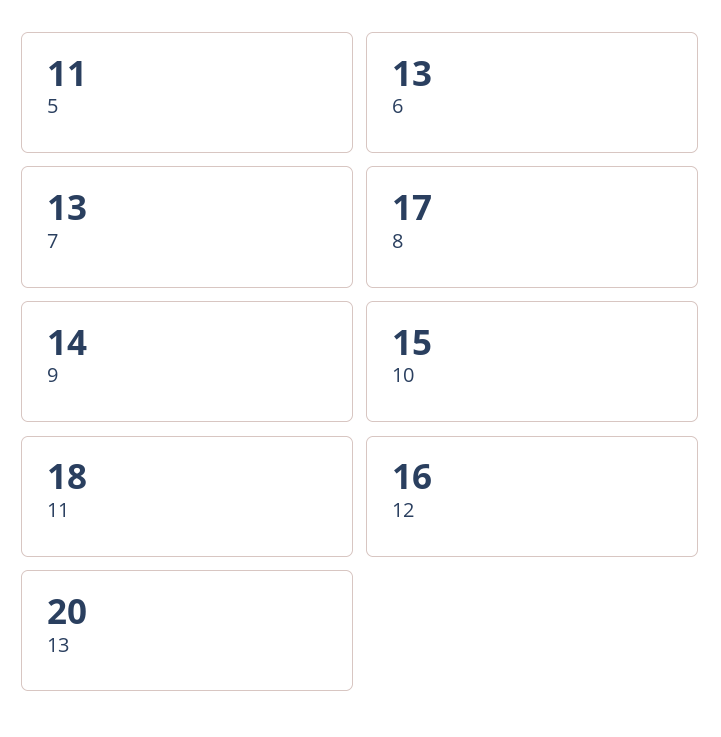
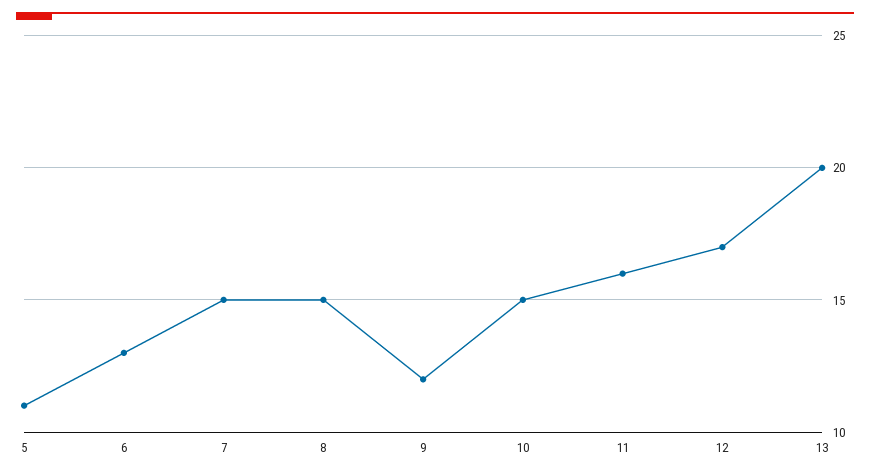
7: 13 -> 15
8: 17 -> 15
9: 14 -> 12
11: 18 -> 16
12: 16 -> 17

